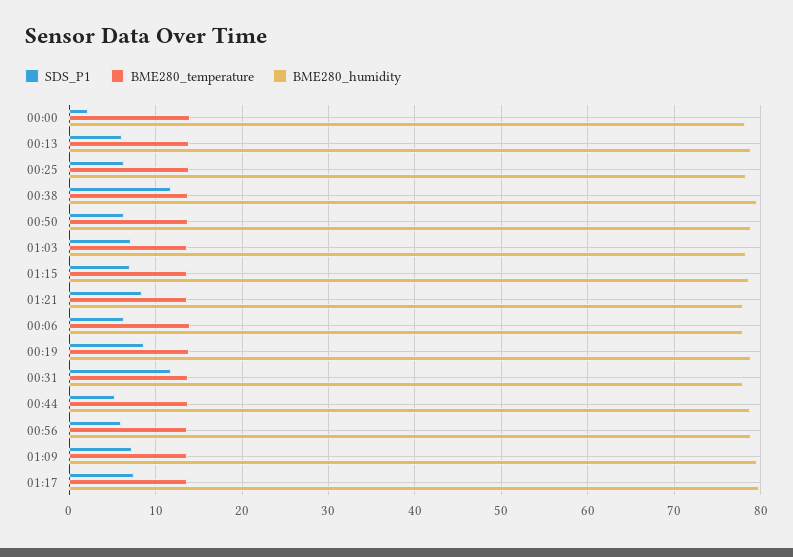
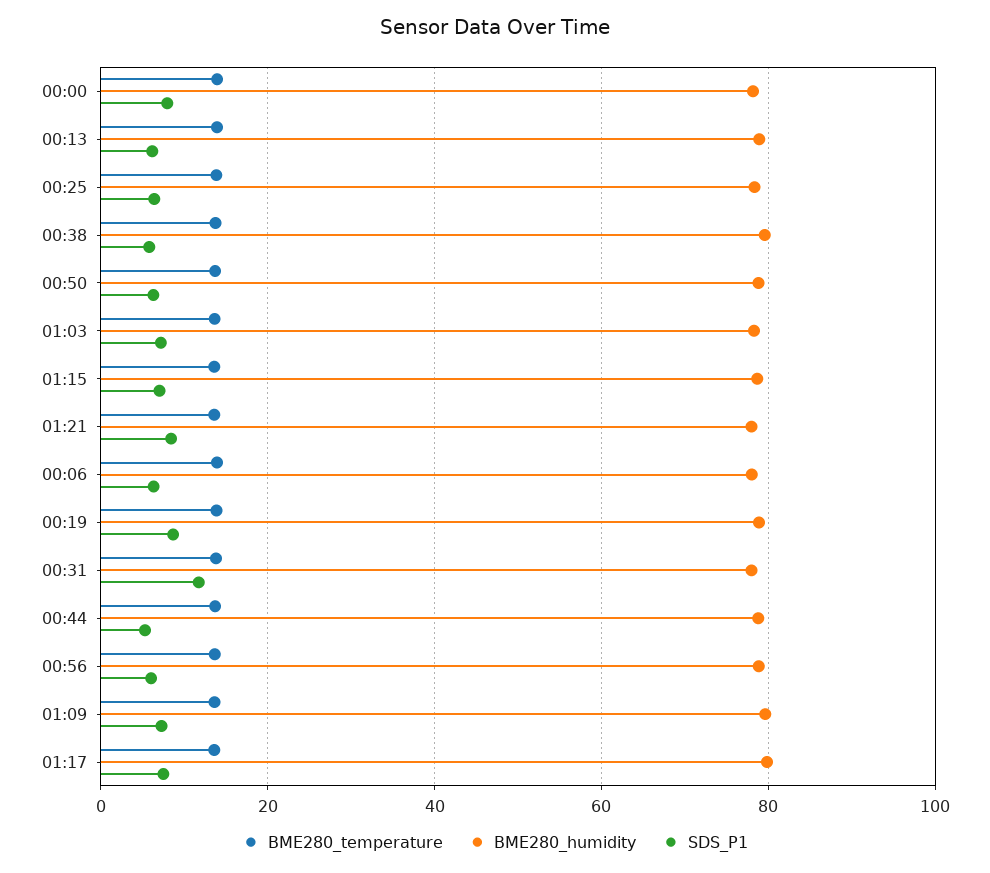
SDS_P1, 00:00: 2 -> 8
SDS_P1, 00:38: 12 -> 6

